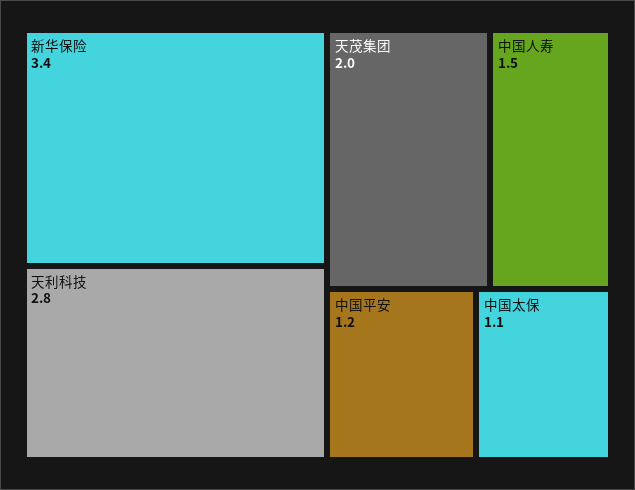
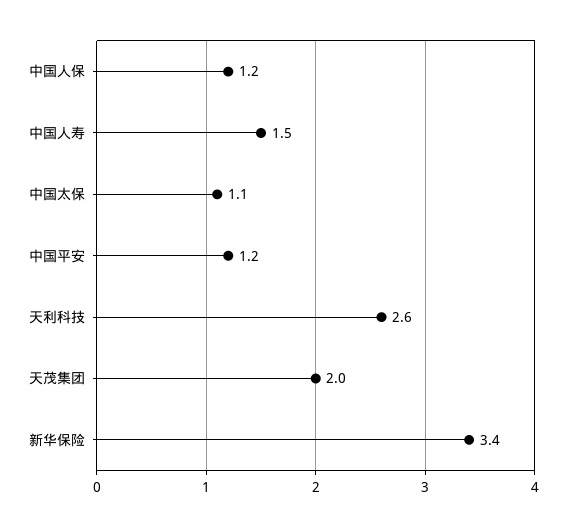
天利科技: 2.8 -> 2.6
中国人保: none -> 1.2

